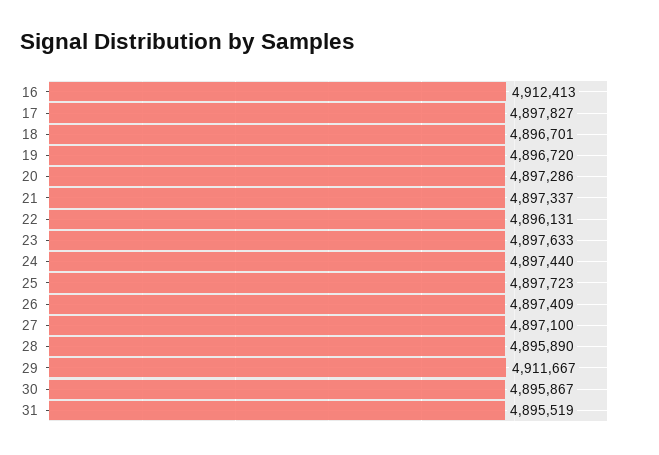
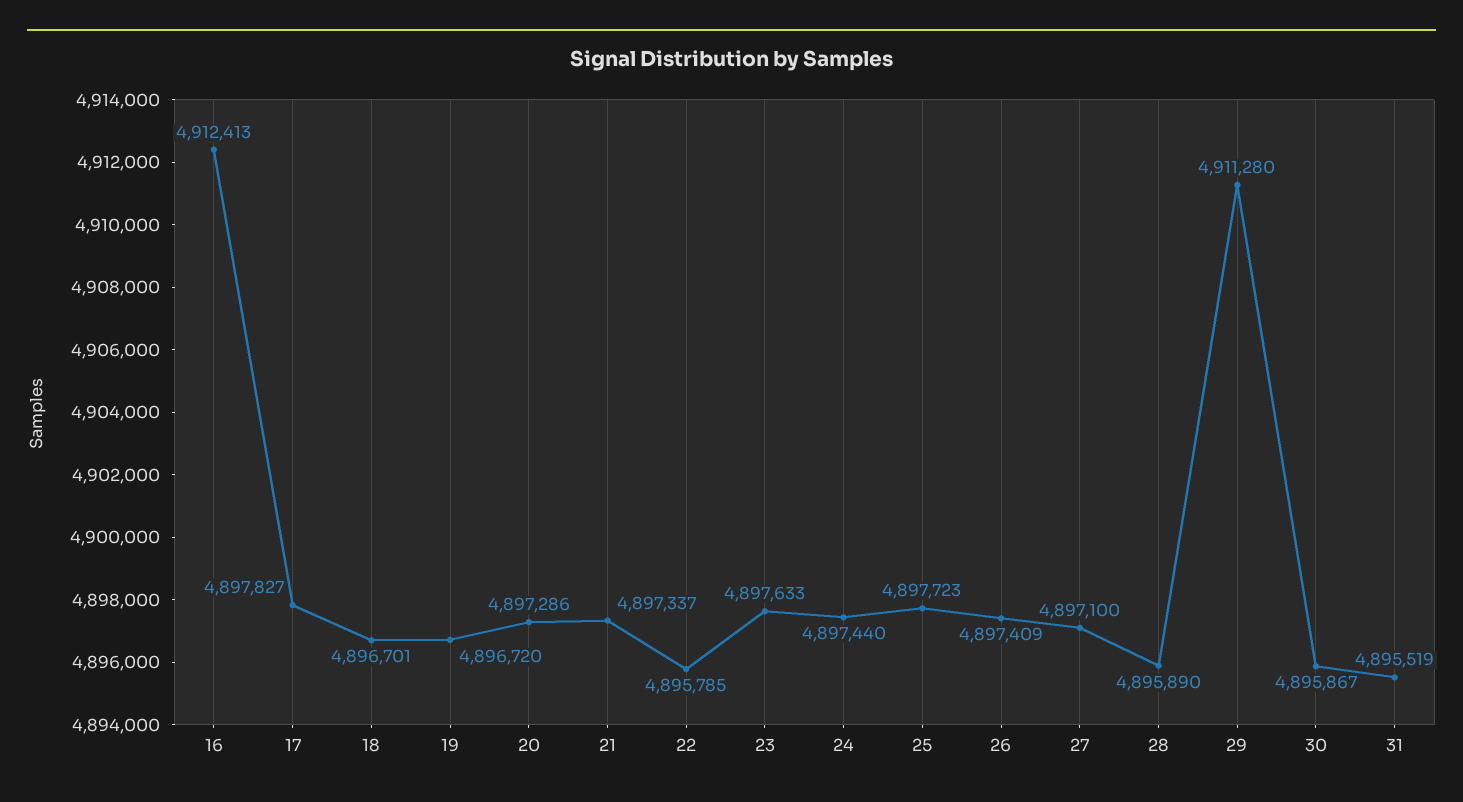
22: 4896131 -> 4895785
29: 4911667 -> 4911280

